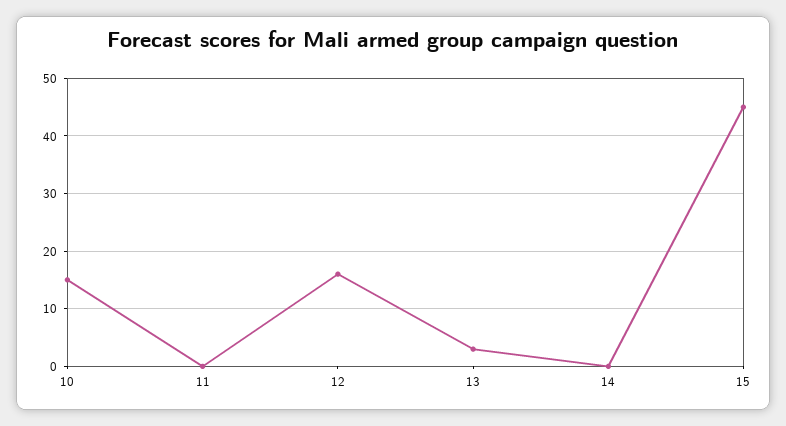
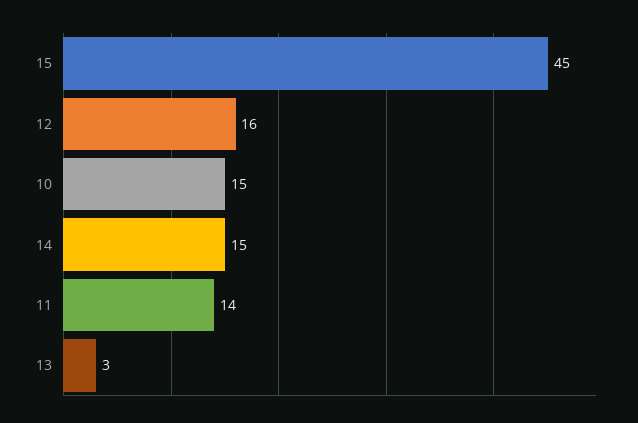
11: 0 -> 14
14: 0 -> 15

